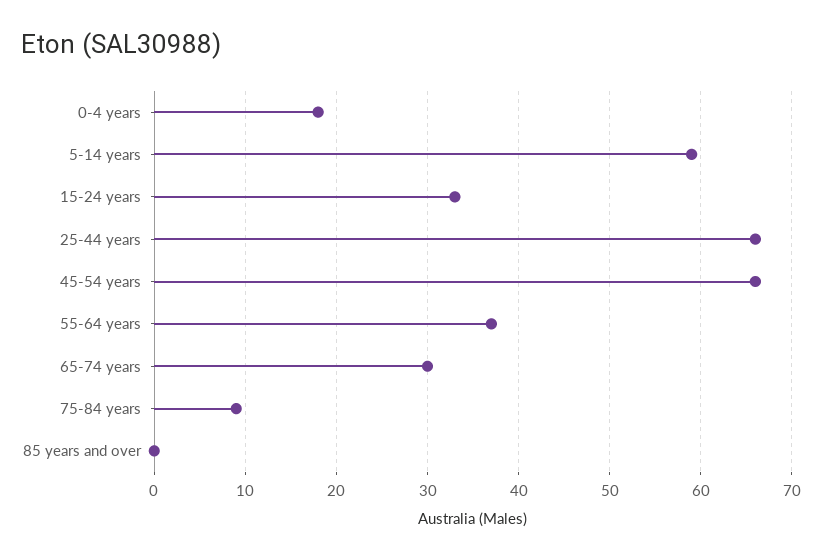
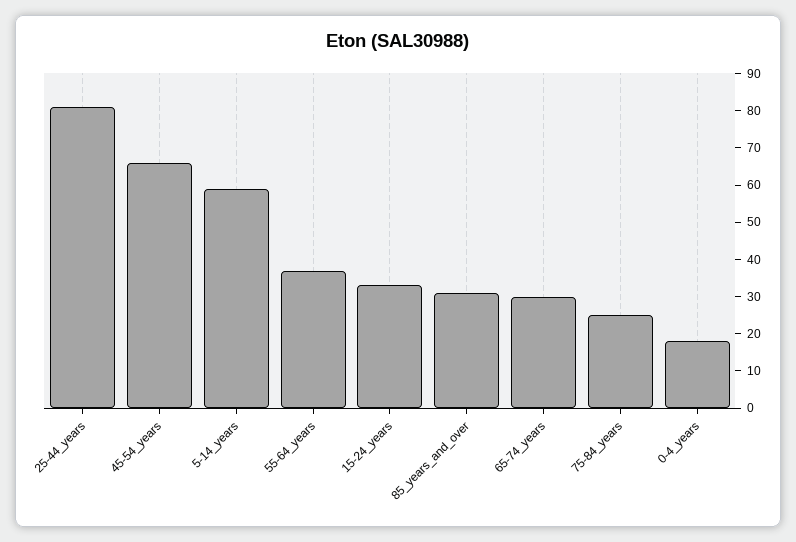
25-44 years: 66 -> 80
75-84 years: 9 -> 25
85 years and over: 0 -> 30

